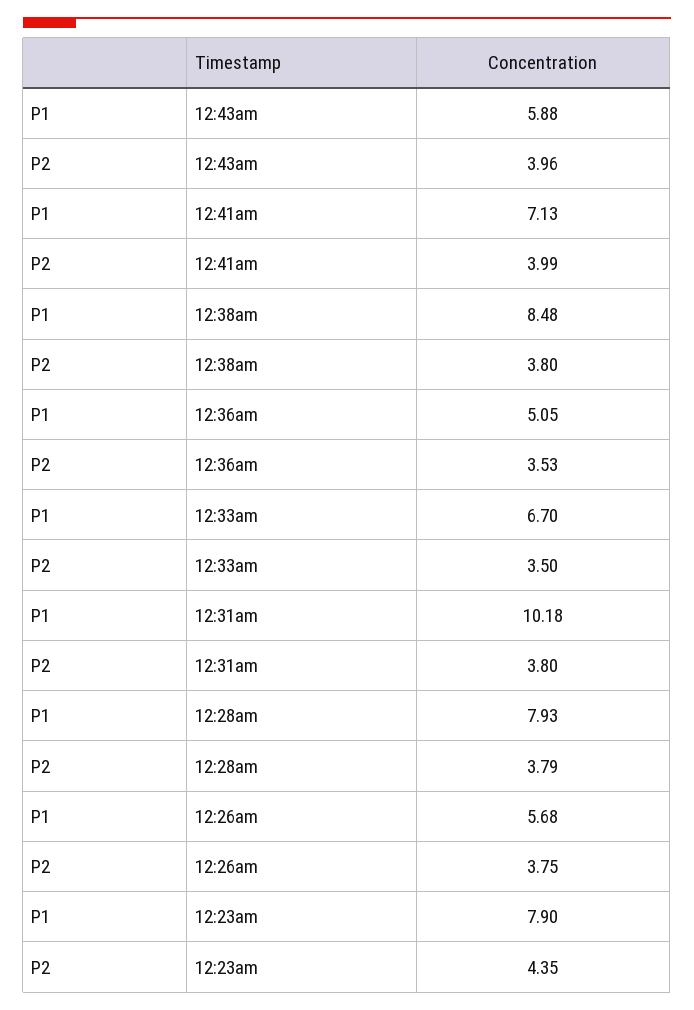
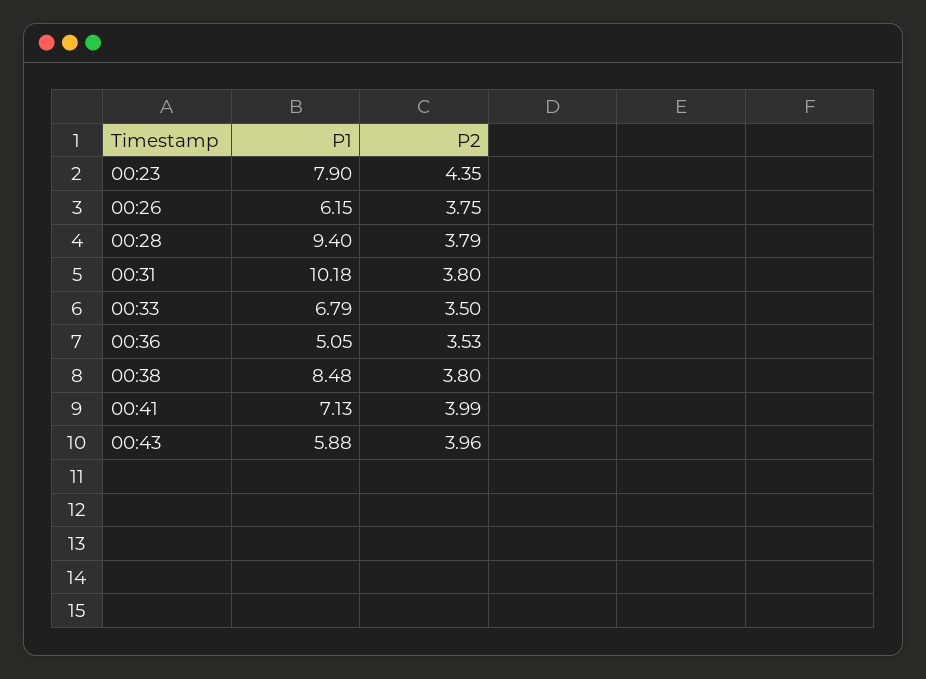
P1, 12:33am: 6.7 -> 6.79
P1, 12:28am: 7.93 -> 9.4
P1, 12:26am: 5.68 -> 6.15

